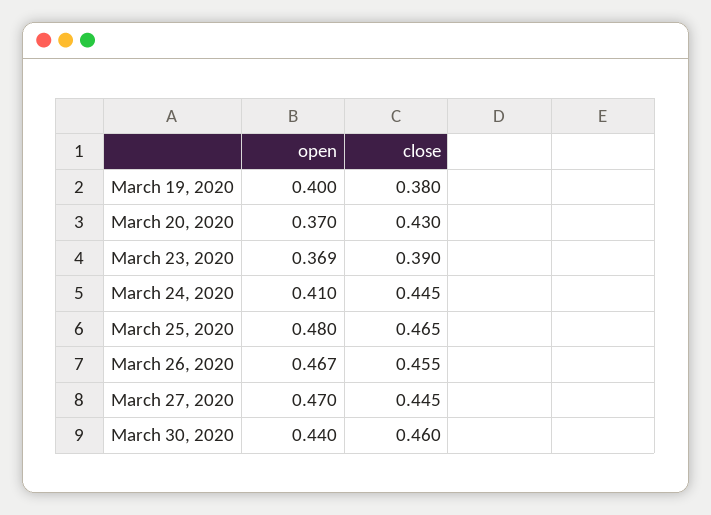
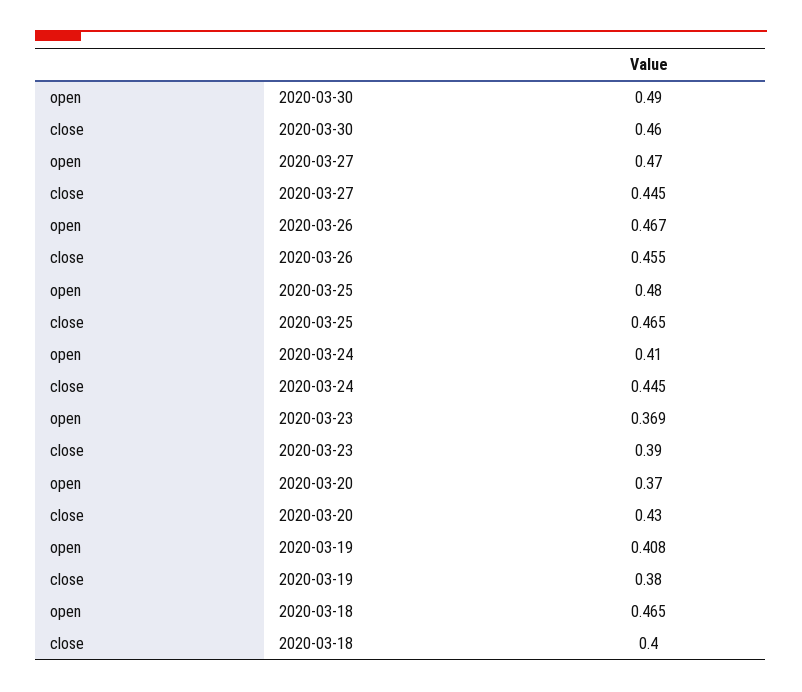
open, March 19, 2020: 0.4 -> 0.408
open, March 30, 2020: 0.44 -> 0.49
open, 2020-03-18: none -> 0.465
close, 2020-03-18: none -> 0.4

